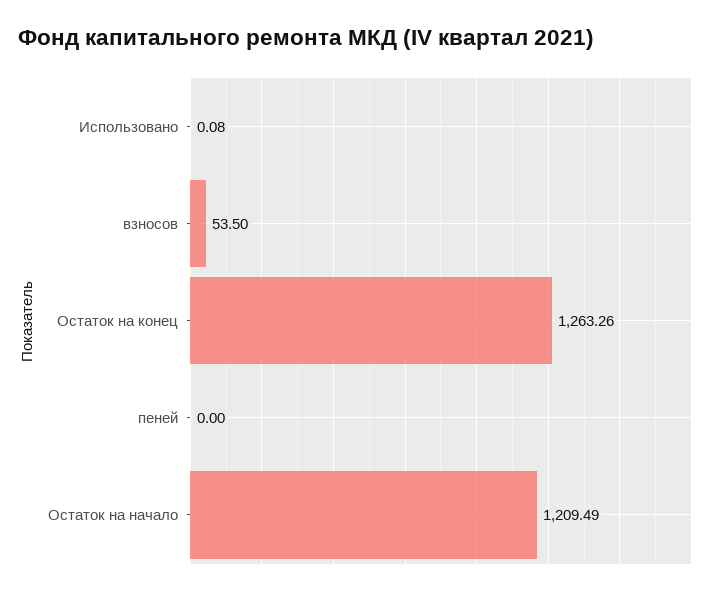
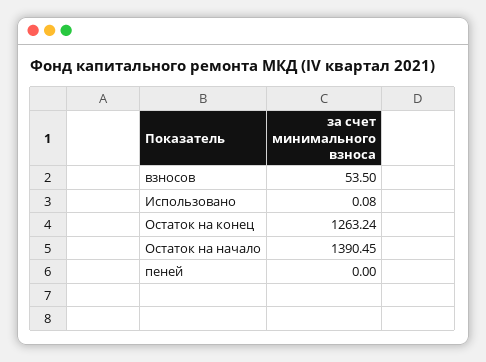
Остаток на конец: 1263.26 -> 1263.24
Остаток на начало: 1209.49 -> 1390.45

